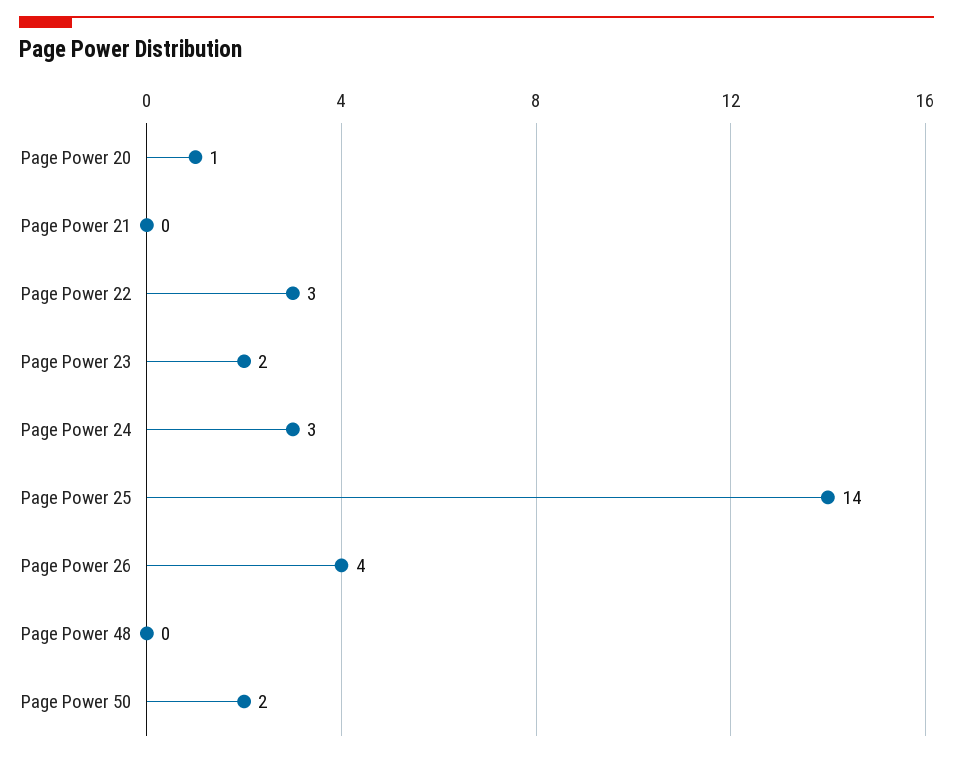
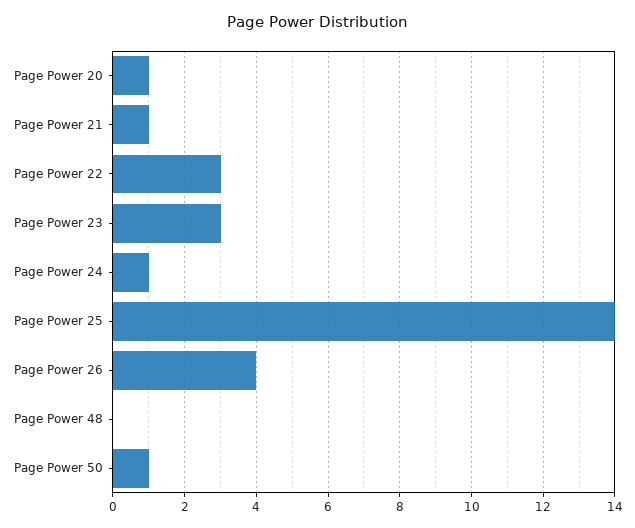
Page Power 21: 0 -> 1
Page Power 23: 2 -> 3
Page Power 24: 3 -> 1
Page Power 50: 2 -> 1

